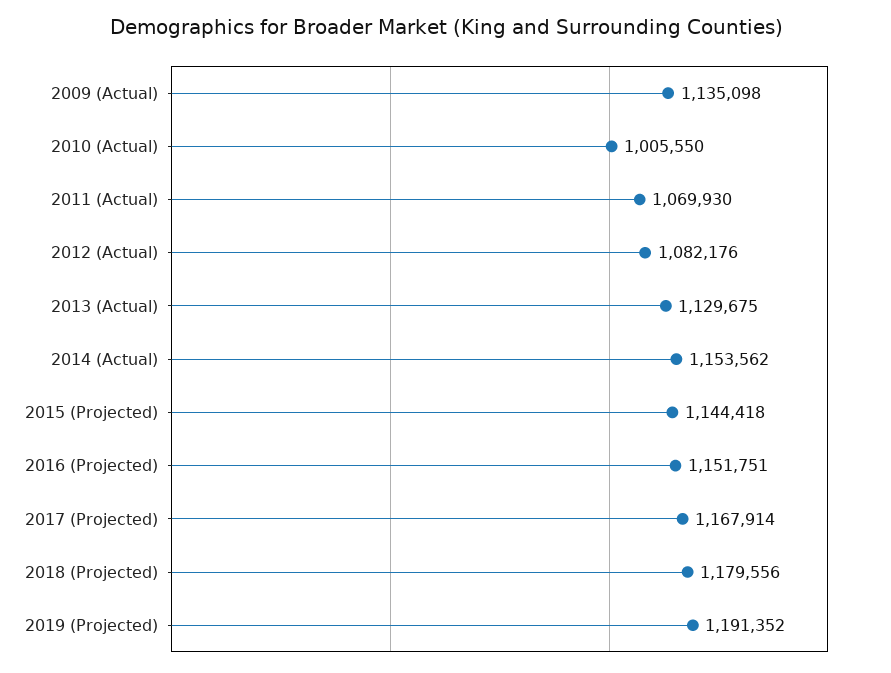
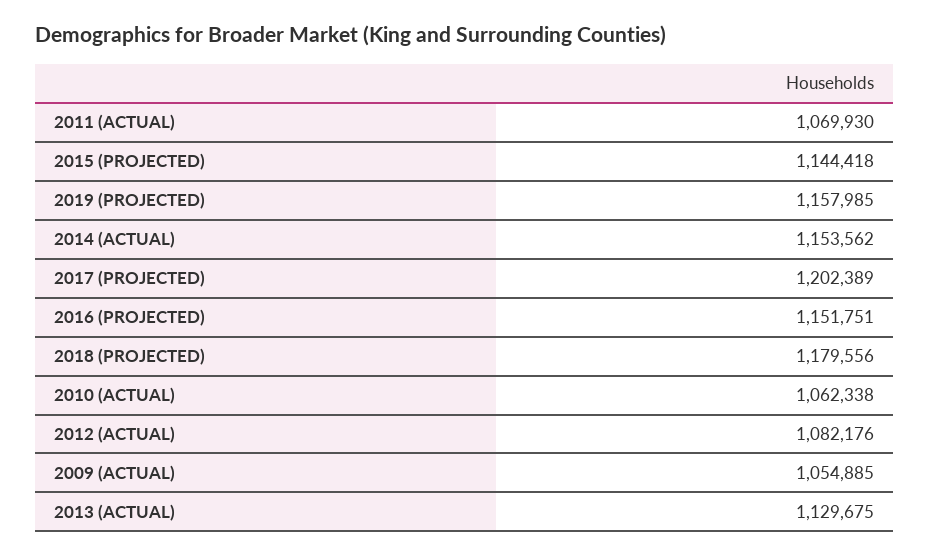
2009 (Actual): 1135098 -> 1054885
2010 (Actual): 1005550 -> 1062338
2017 (Projected): 1167914 -> 1202389
2019 (Projected): 1191352 -> 1157985

